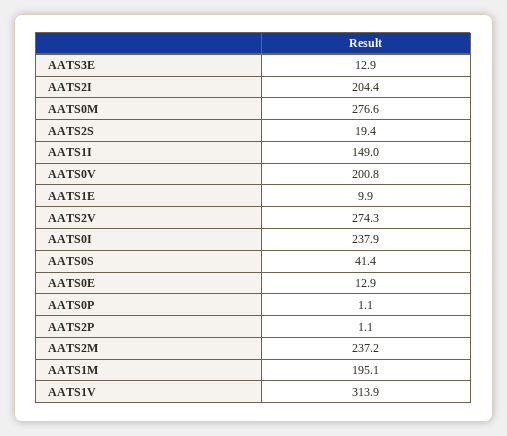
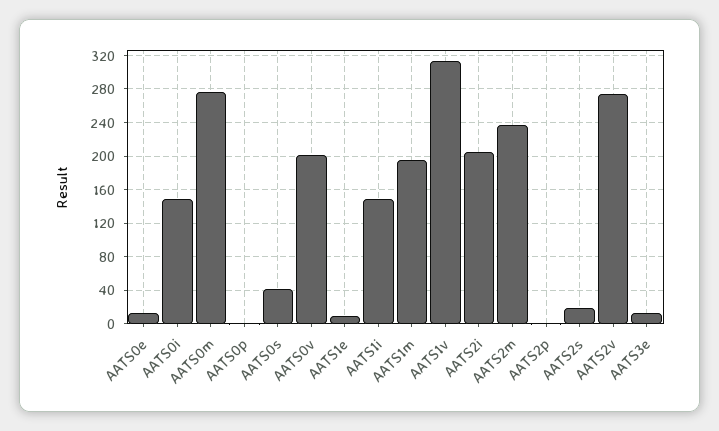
AATS0I: 237.9 -> 150

